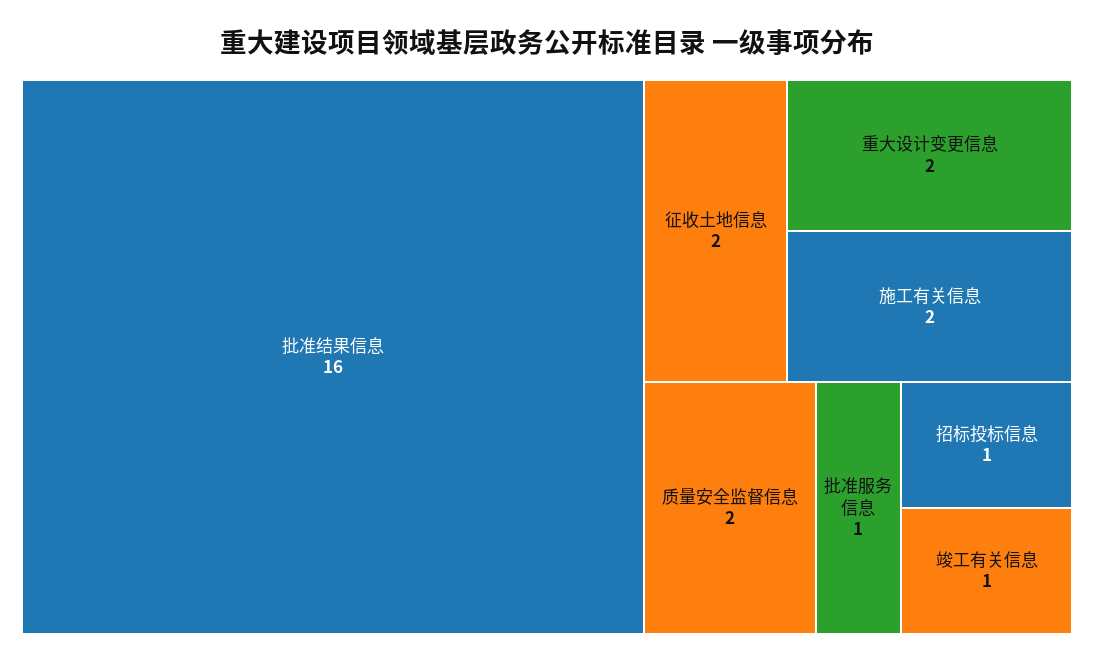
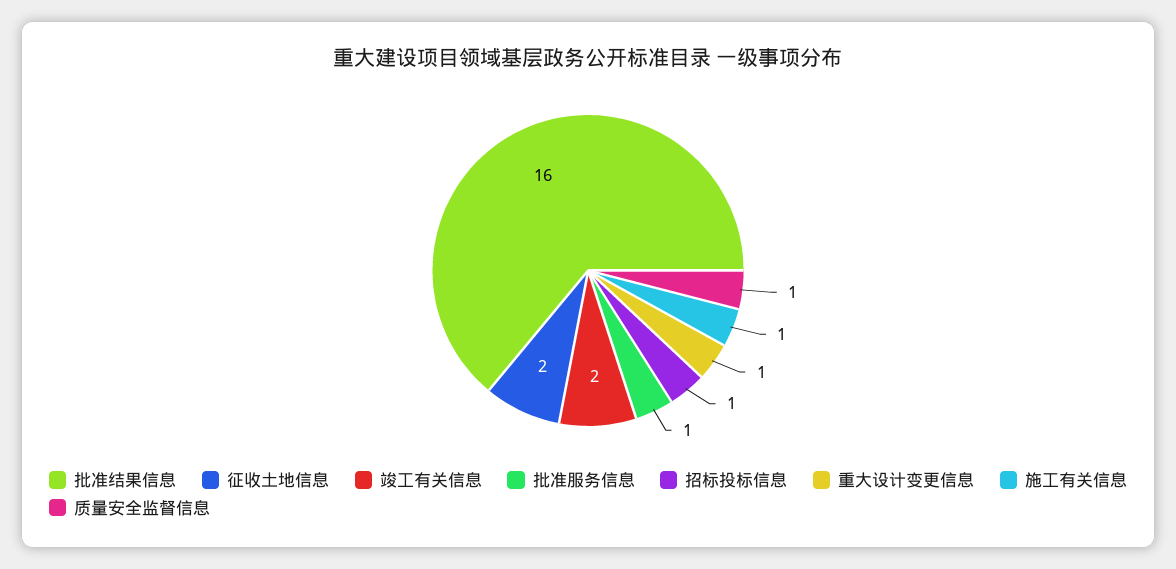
重大设计变更信息: 2 -> 1
施工有关信息: 2 -> 1
质量安全监督信息: 2 -> 1
竣工有关信息: 1 -> 2

